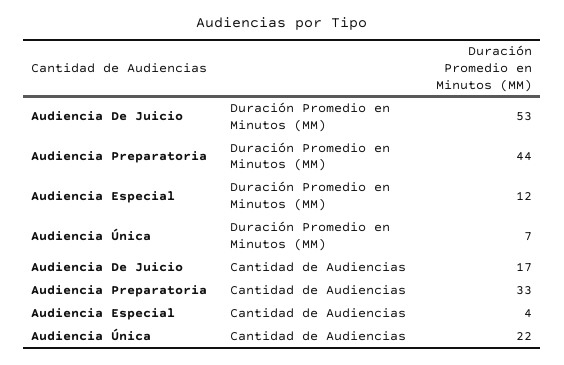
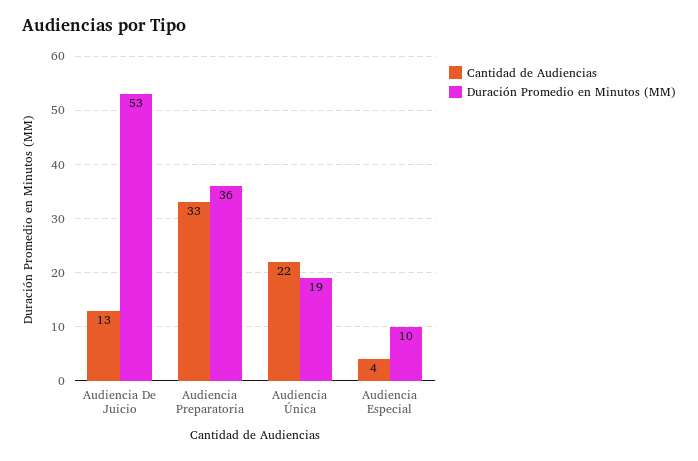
Duración Promedio en Minutos (MM), Audiencia Preparatoria: 44 -> 36
Duración Promedio en Minutos (MM), Audiencia Especial: 12 -> 10
Duración Promedio en Minutos (MM), Audiencia Única: 7 -> 19
Cantidad de Audiencias, Audiencia De Juicio: 17 -> 13

